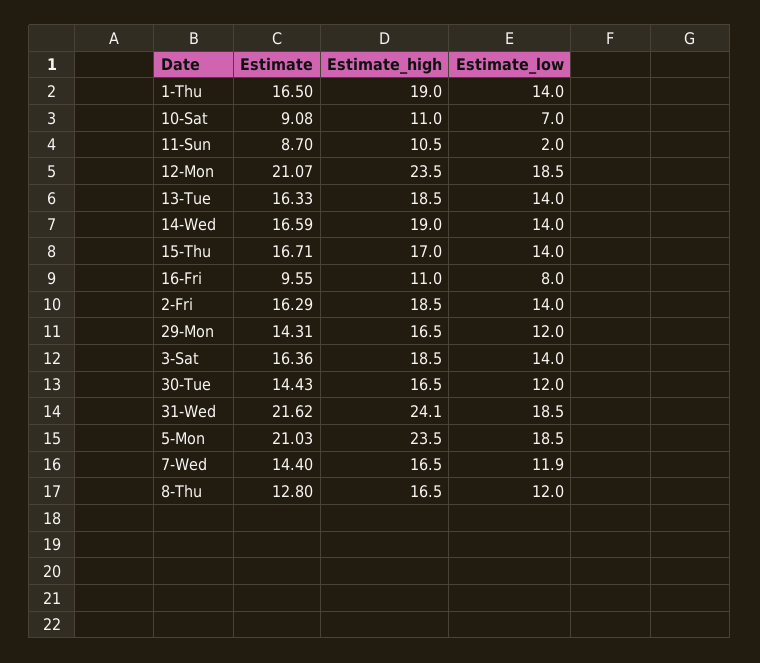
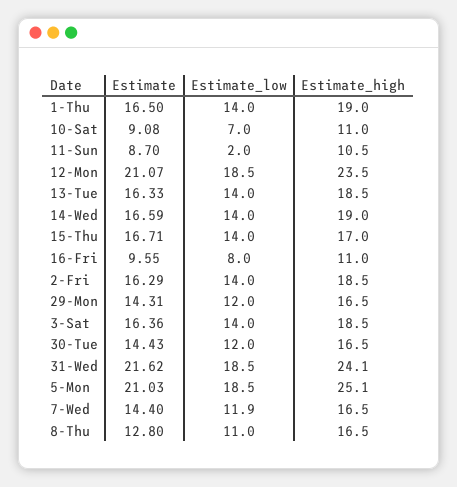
Estimate_high, 5-Mon: 23.5 -> 25.1
Estimate_low, 8-Thu: 12 -> 11

